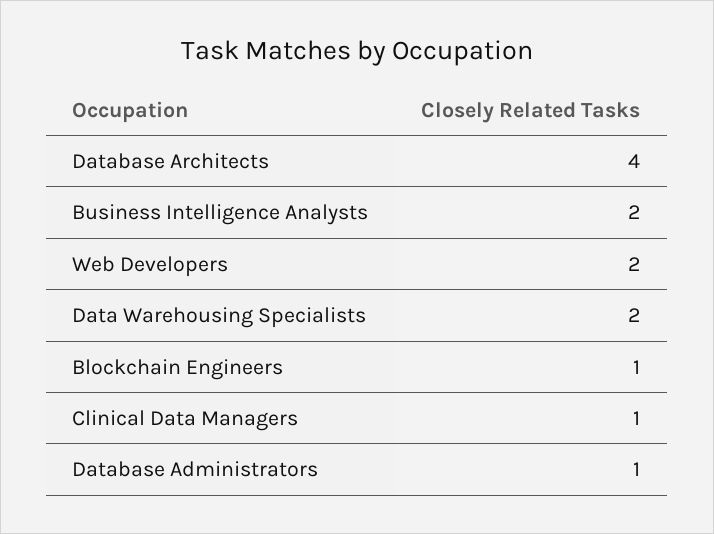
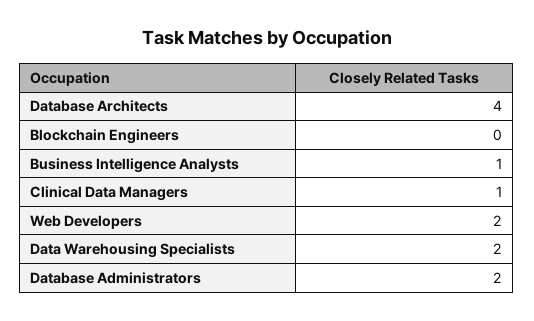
Business Intelligence Analysts: 2 -> 1
Blockchain Engineers: 1 -> 0
Database Administrators: 1 -> 2

